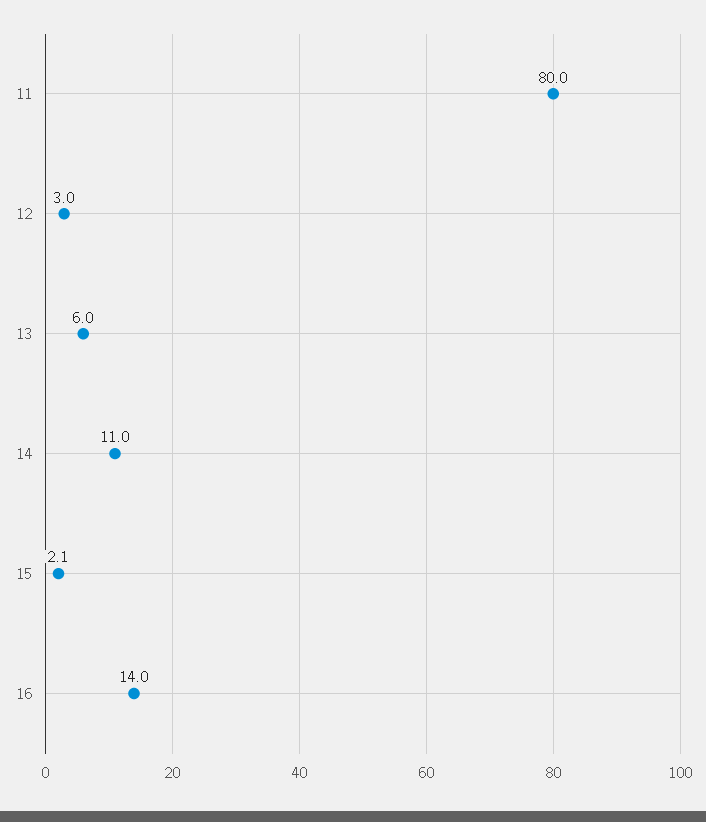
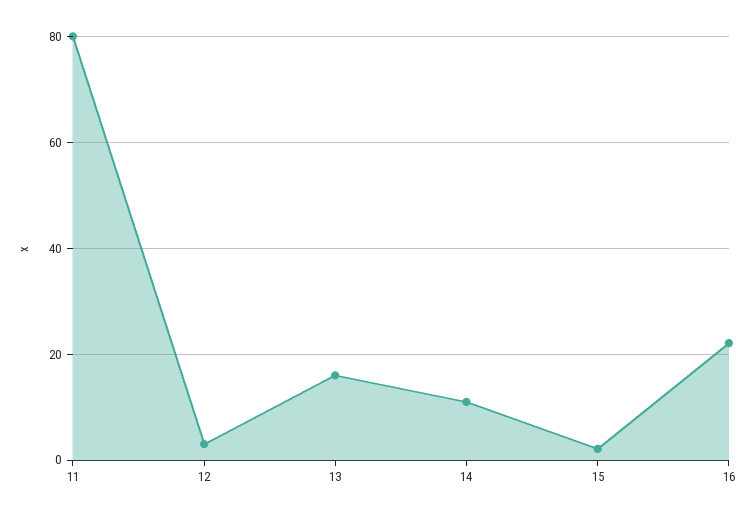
13: 6 -> 16
16: 14 -> 22

